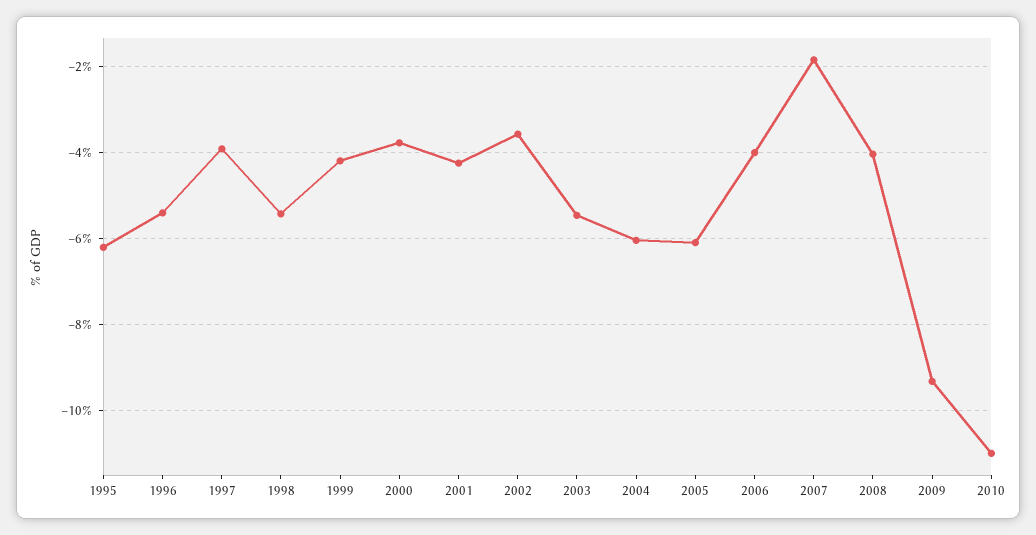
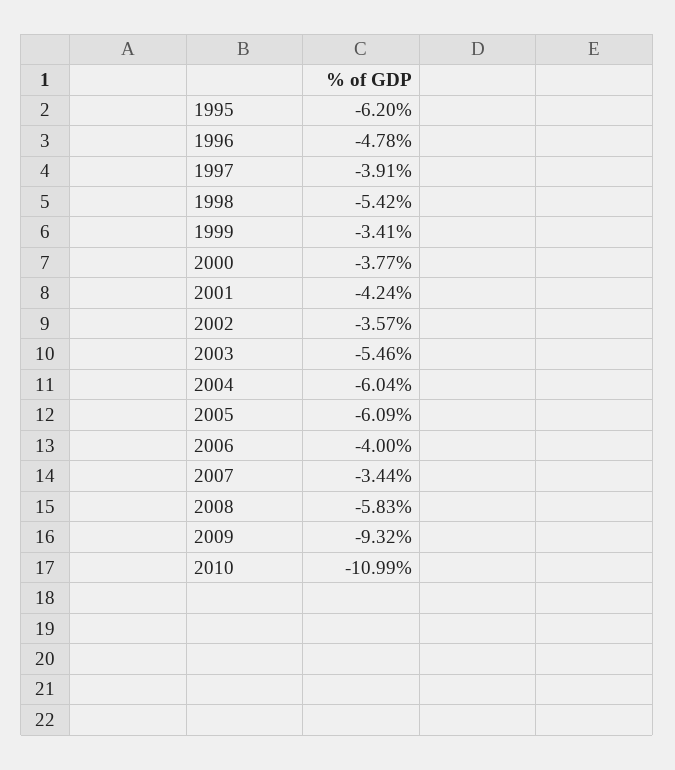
1996: -5.4 -> -4.78
1999: -4.2 -> -3.41
2007: -1.8 -> -3.44
2008: -4 -> -5.83

